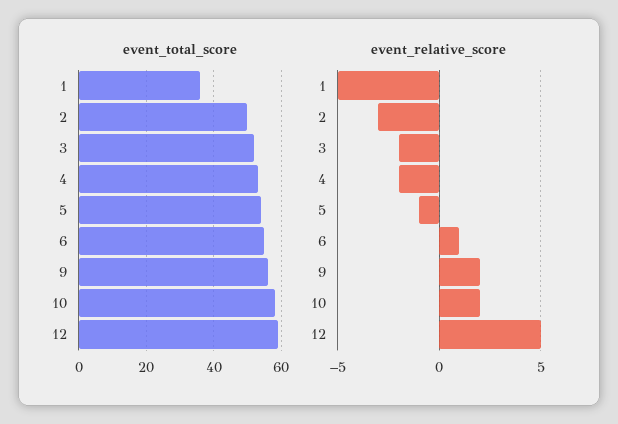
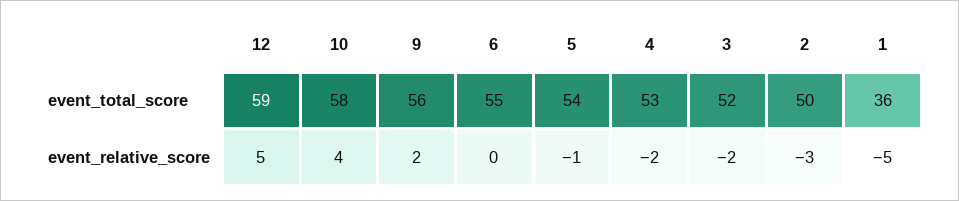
event_relative_score, 6: 1 -> 0
event_relative_score, 10: 2 -> 4

